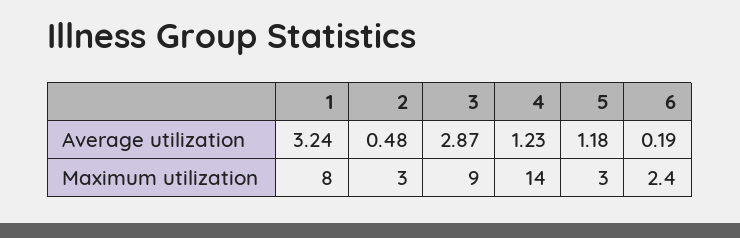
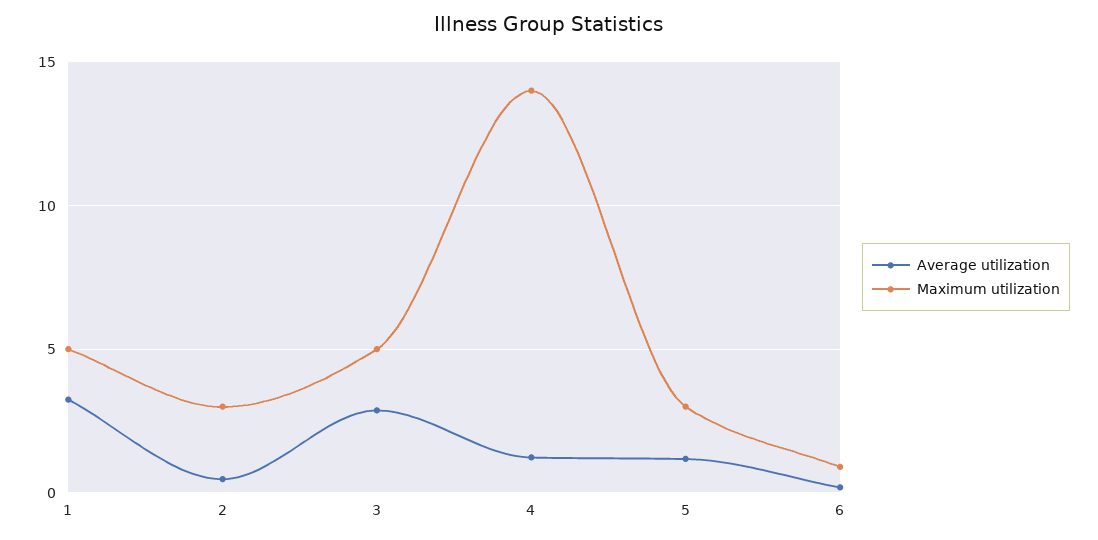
Maximum utilization, 1: 8 -> 5
Maximum utilization, 3: 9 -> 5
Maximum utilization, 6: 2.4 -> 1

